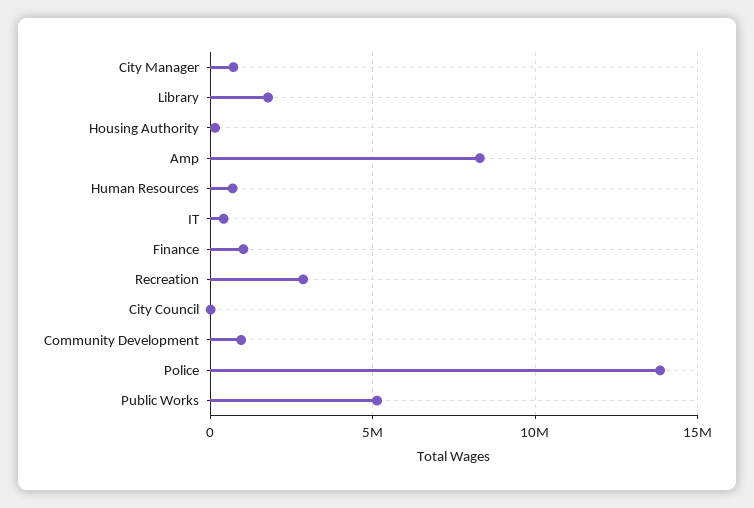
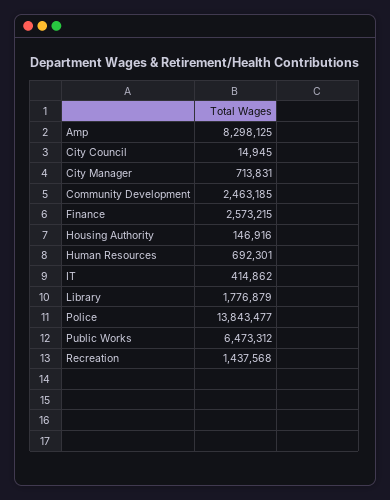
Finance: 1000000 -> 2573215
Recreation: 3000000 -> 1437568
Community Development: 1000000 -> 2463185
Public Works: 5000000 -> 6473312

